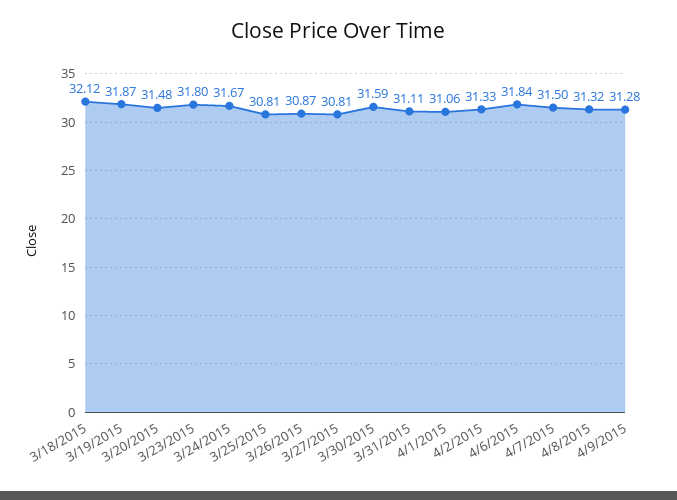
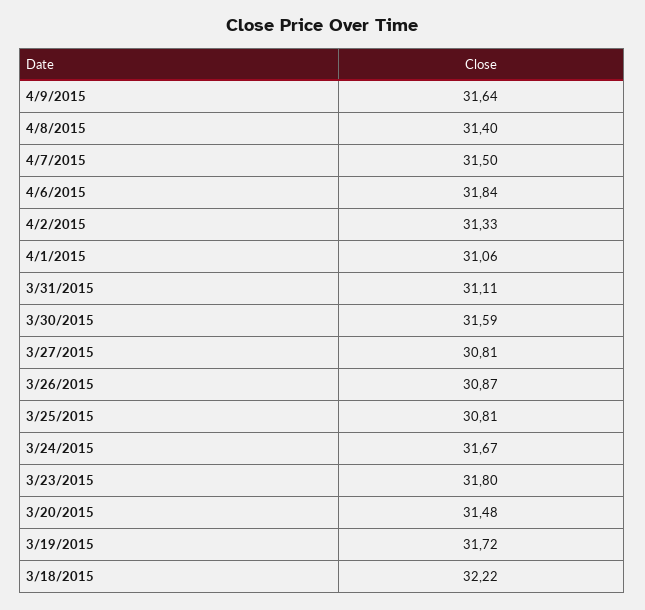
3/18/2015: 32.12 -> 32.22
3/19/2015: 31.87 -> 31.72
4/8/2015: 31.32 -> 31.4
4/9/2015: 31.28 -> 31.64

